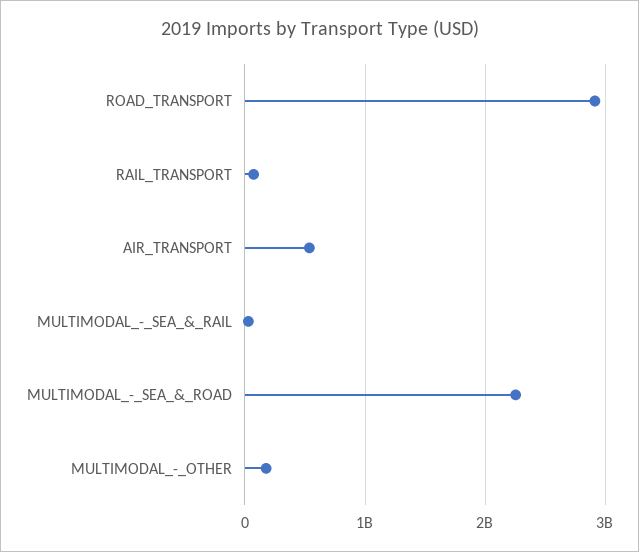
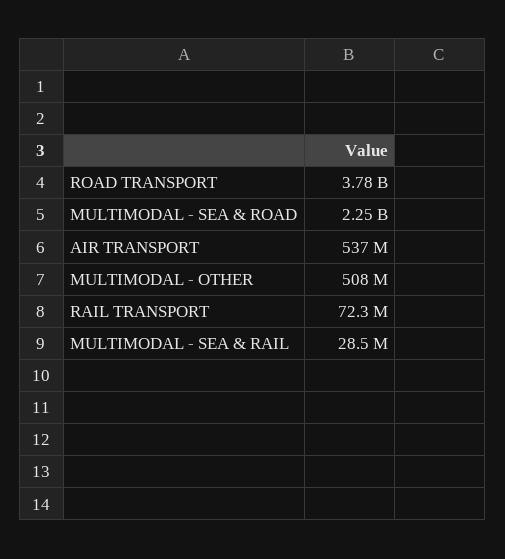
ROAD_TRANSPORT: 2900000000 -> 3780000000
MULTIMODAL_-_OTHER: 200000000 -> 508000000

